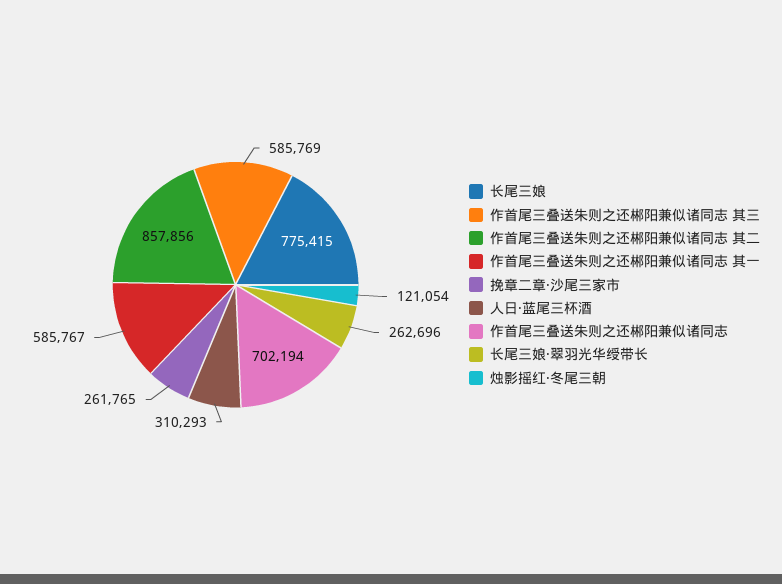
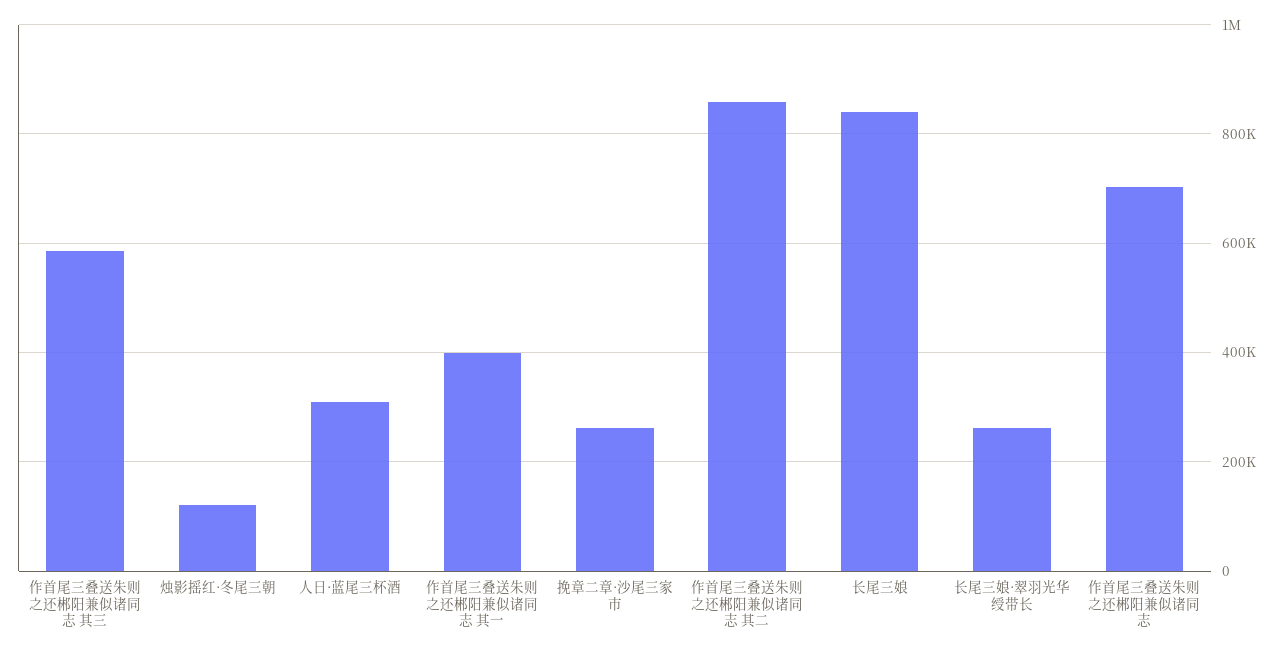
长尾三娘: 775415 -> 840000
作首尾三叠送朱则之还郴阳兼似诸同志 其一: 585767 -> 400000

